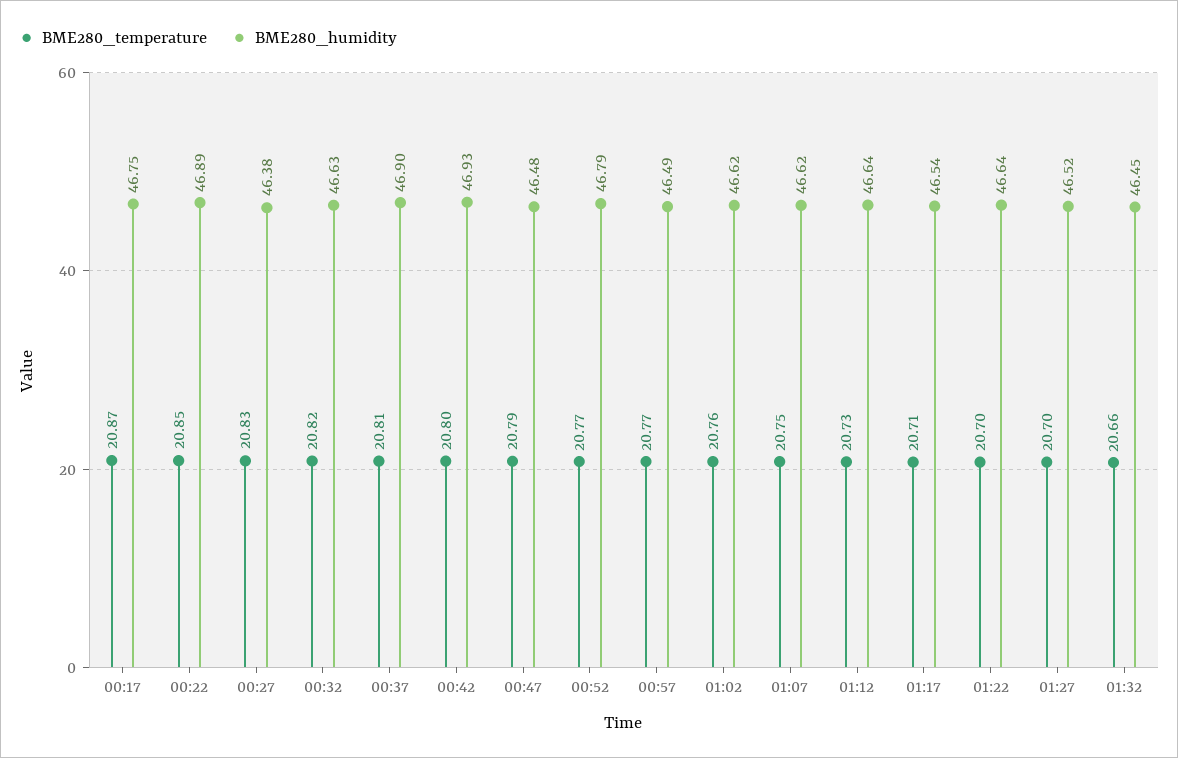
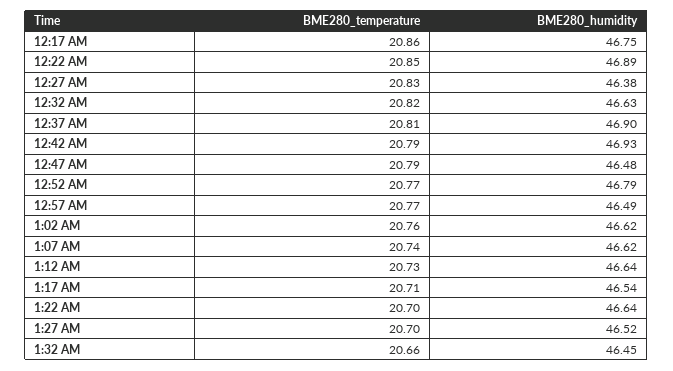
BME280_temperature, 00:17: 20.87 -> 20.86
BME280_temperature, 00:42: 20.8 -> 20.79
BME280_temperature, 01:07: 20.75 -> 20.74

